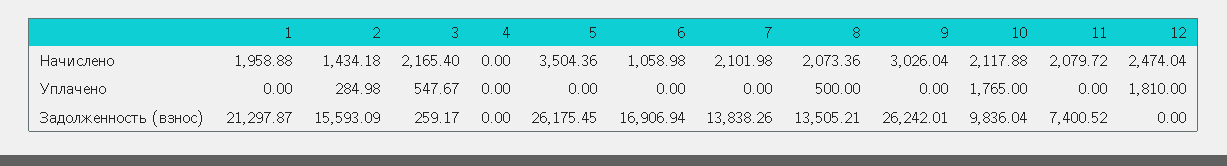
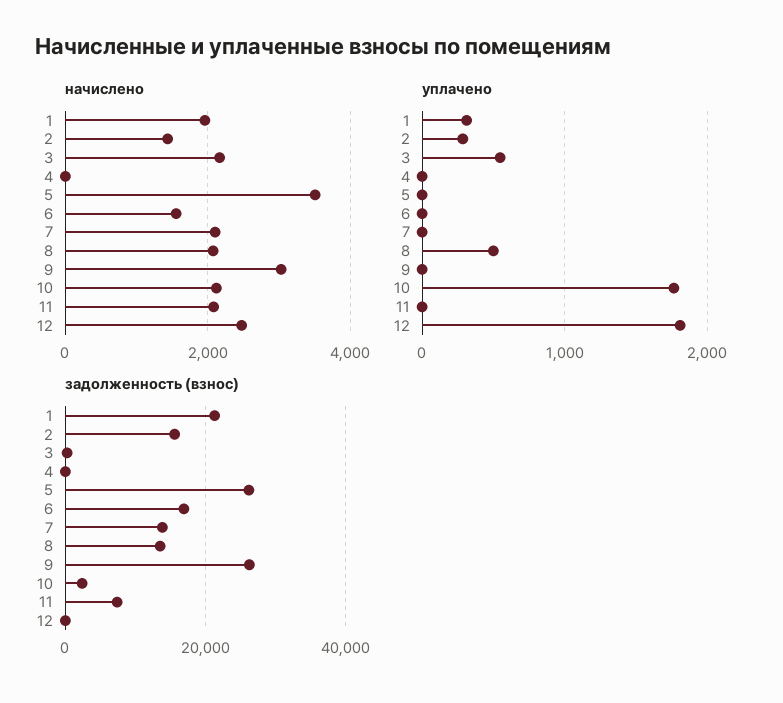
Начислено, 6: 1058.98 -> 1600
Уплачено, 1: 0 -> 300
Задолженность (взнос), 10: 9836.04 -> 2000

